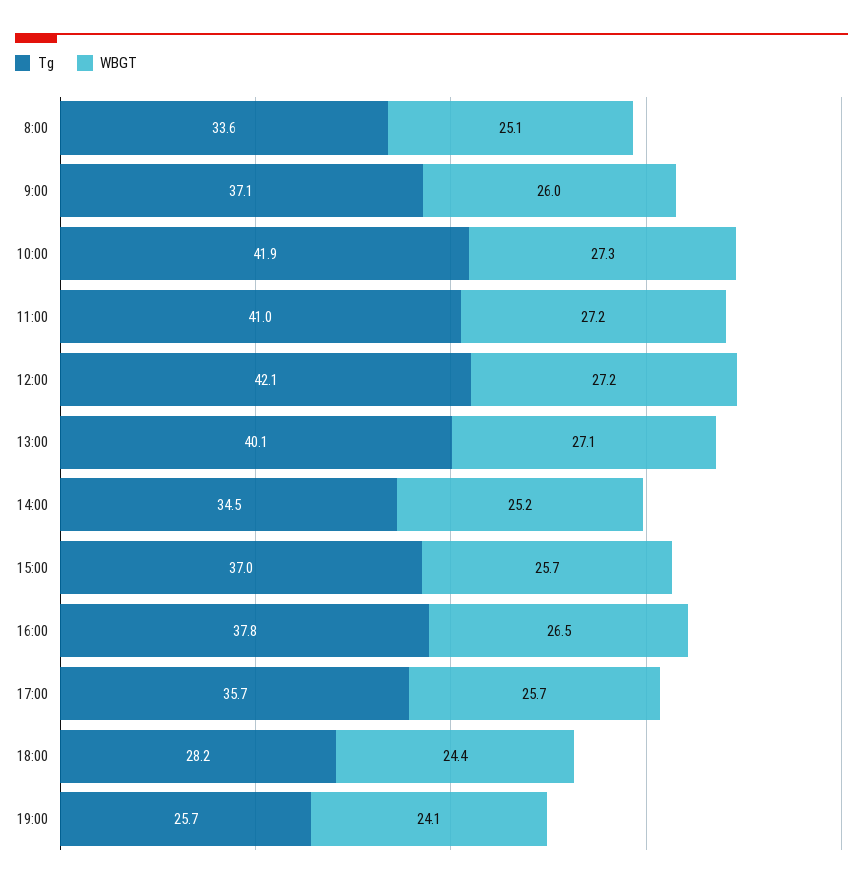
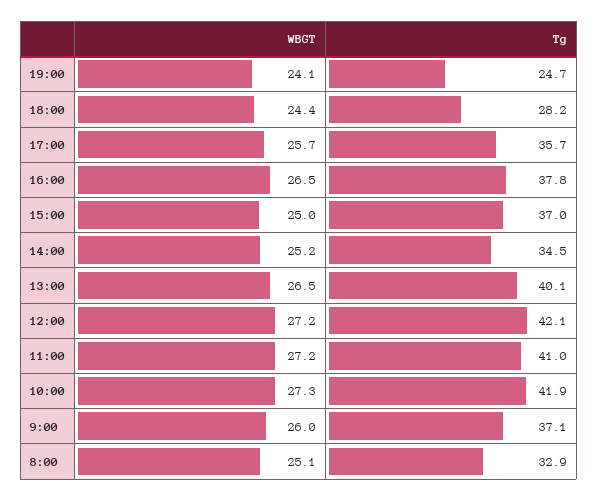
Tg, 8:00: 33.6 -> 32.9
WBGT, 13:00: 27.1 -> 26.5
WBGT, 15:00: 25.7 -> 25
Tg, 19:00: 25.7 -> 24.7

